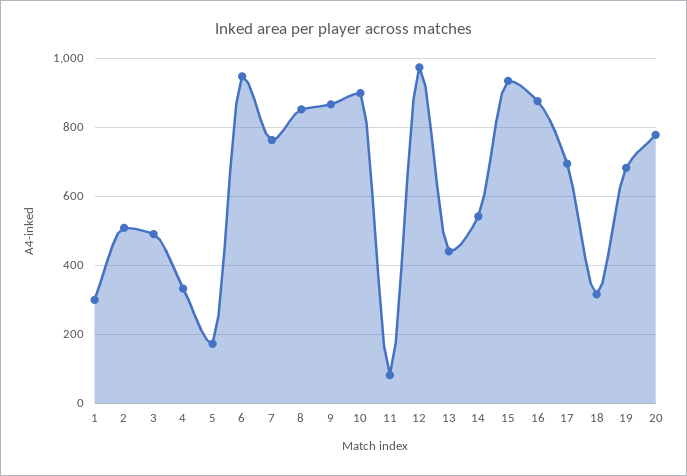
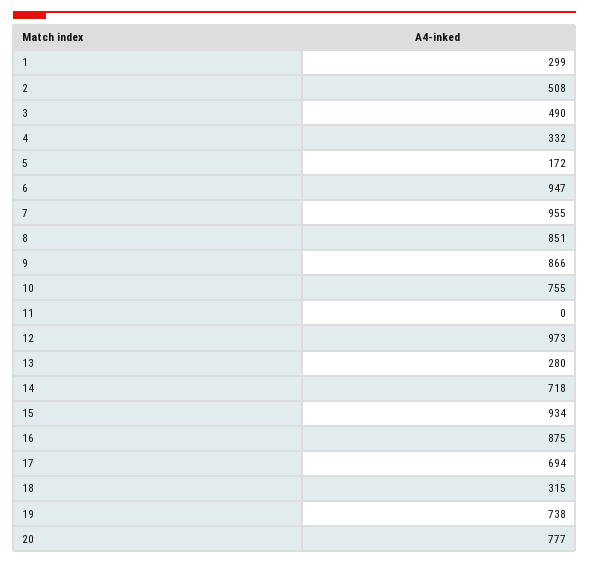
7: 760 -> 955
10: 900 -> 755
11: 80 -> 0
13: 440 -> 280
14: 540 -> 718
19: 680 -> 738

